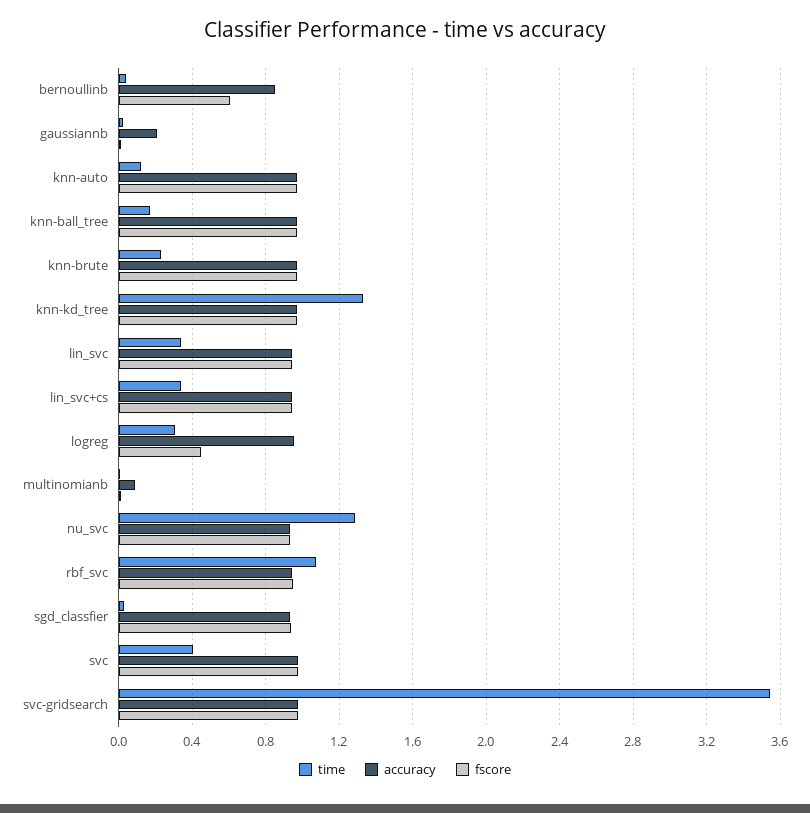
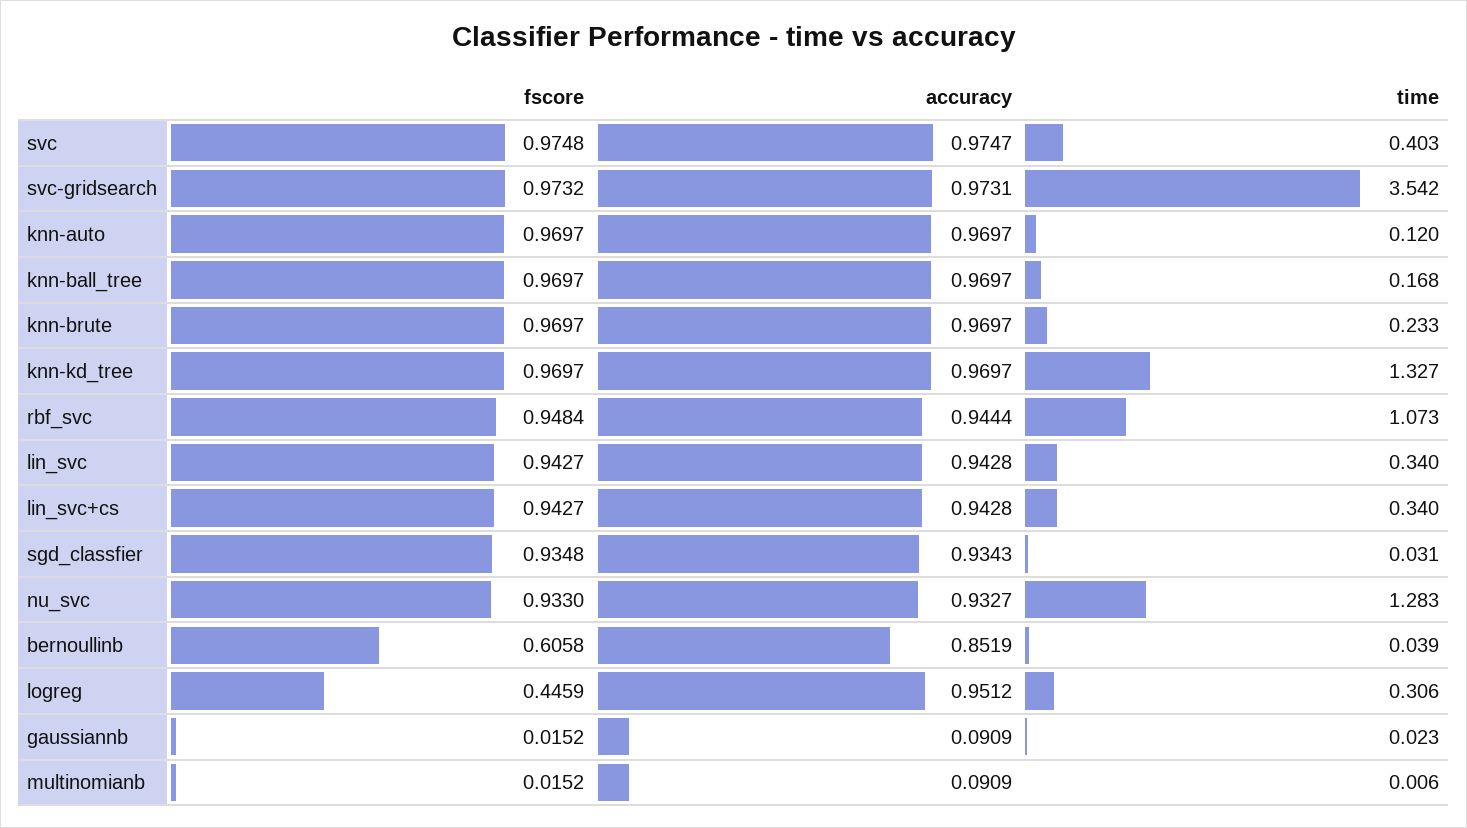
accuracy, gaussiannb: 0.2 -> 0.0909

